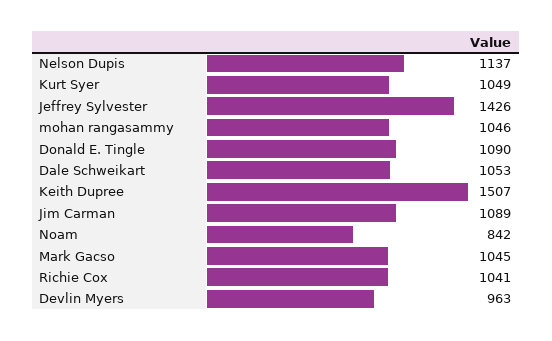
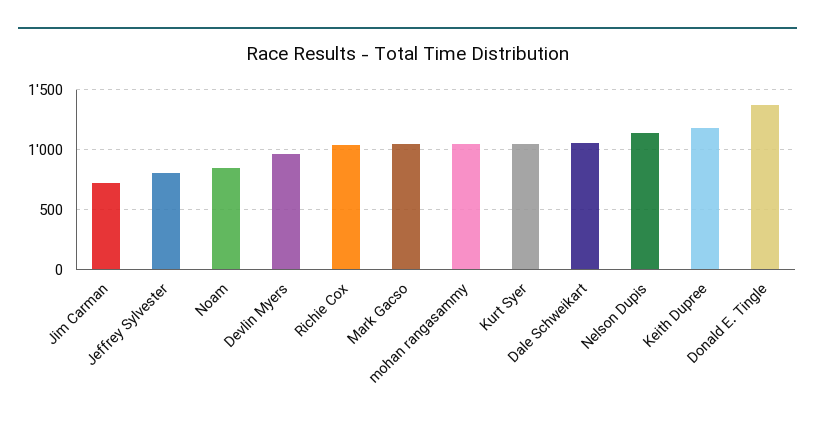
Jeffrey Sylvester: 1426 -> 800
Donald E. Tingle: 1090 -> 1400
Keith Dupree: 1507 -> 1200
Jim Carman: 1089 -> 700

